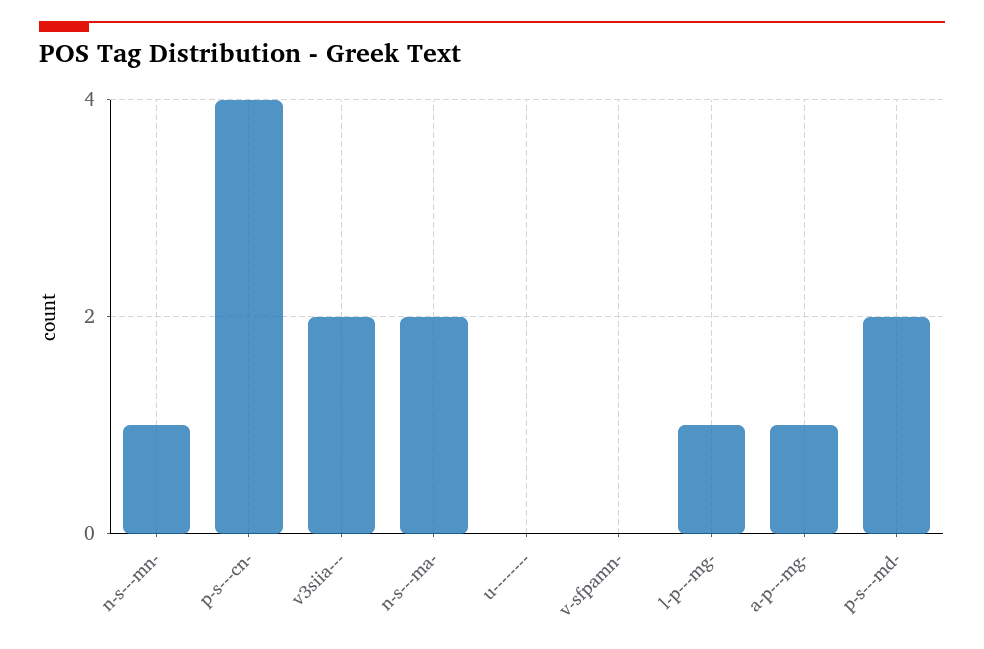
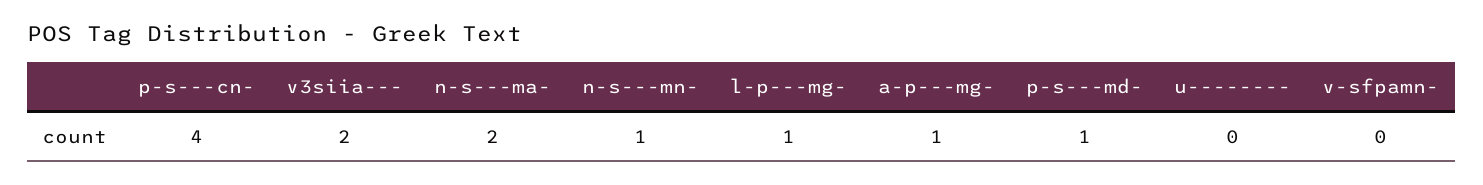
p-s---md-: 2 -> 1

